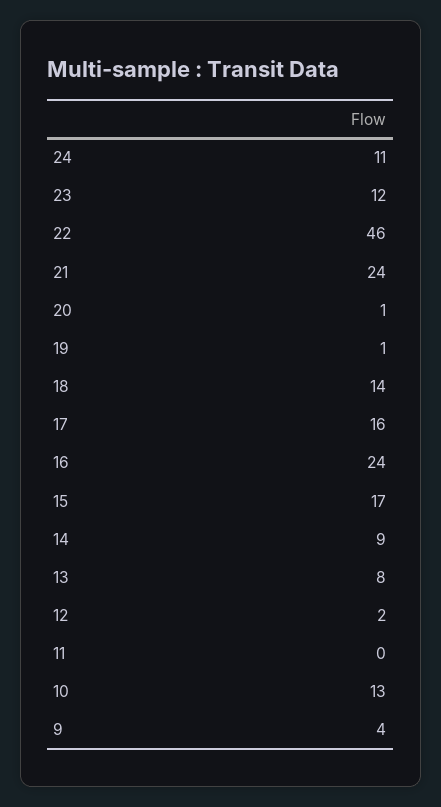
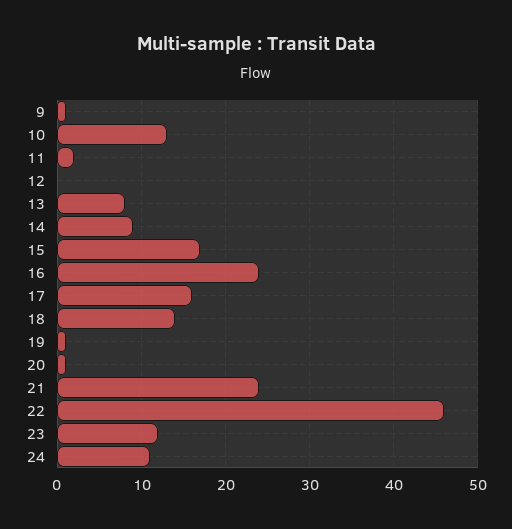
12: 2 -> 0
11: 0 -> 2
9: 4 -> 1

